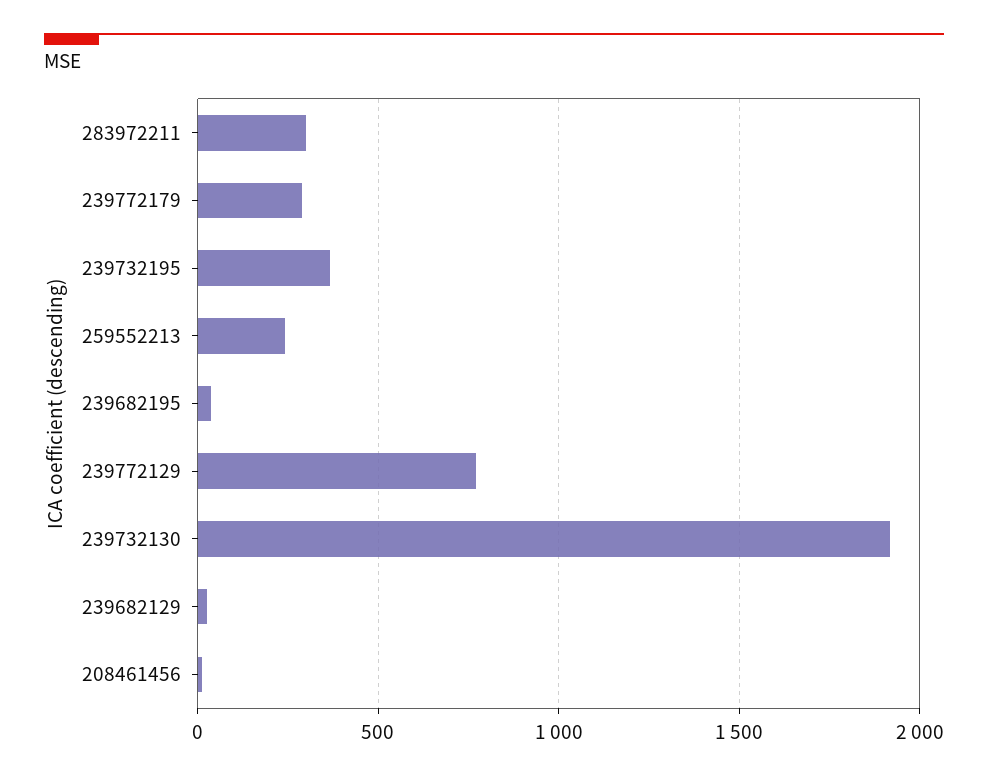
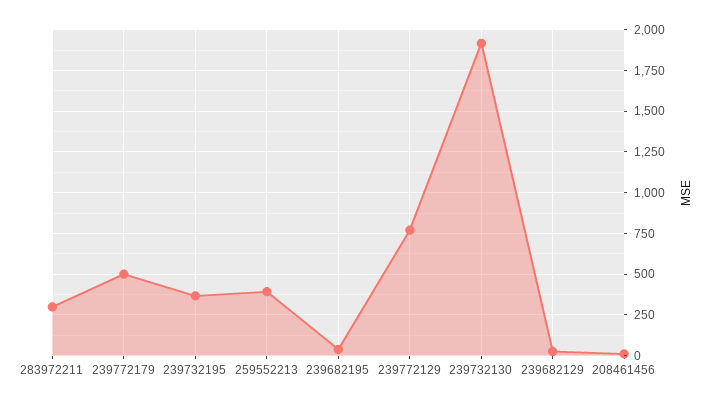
239772179: 300 -> 500
259552213: 250 -> 400

